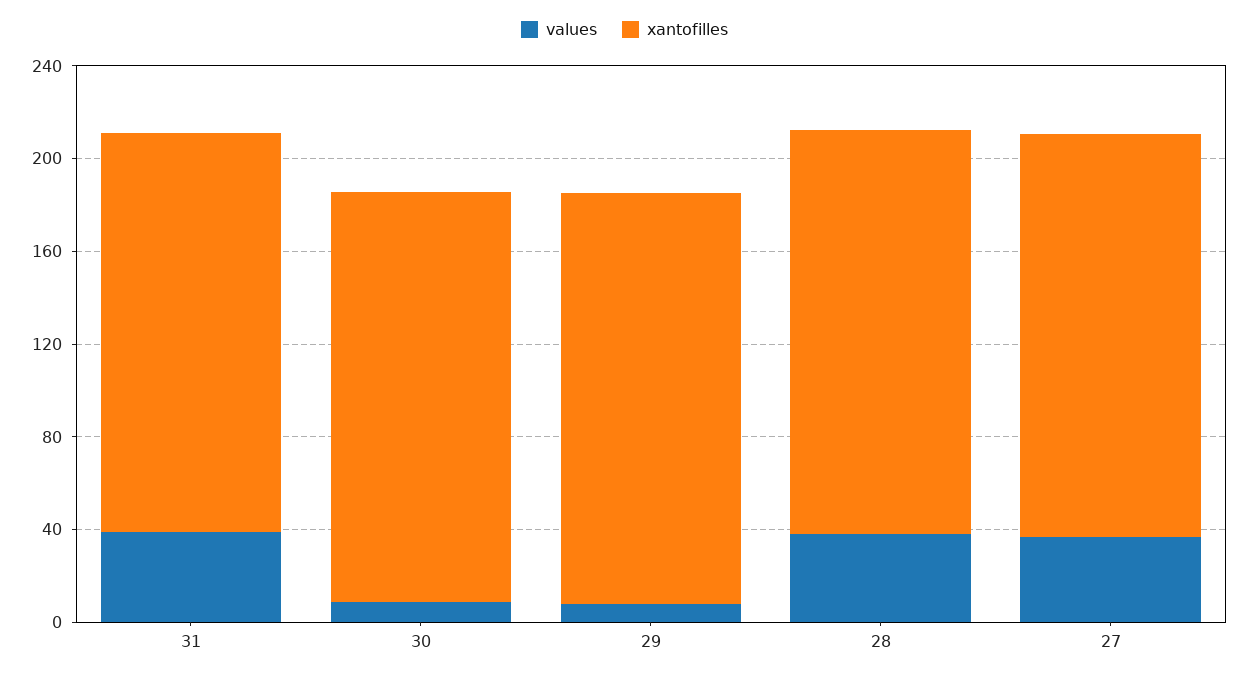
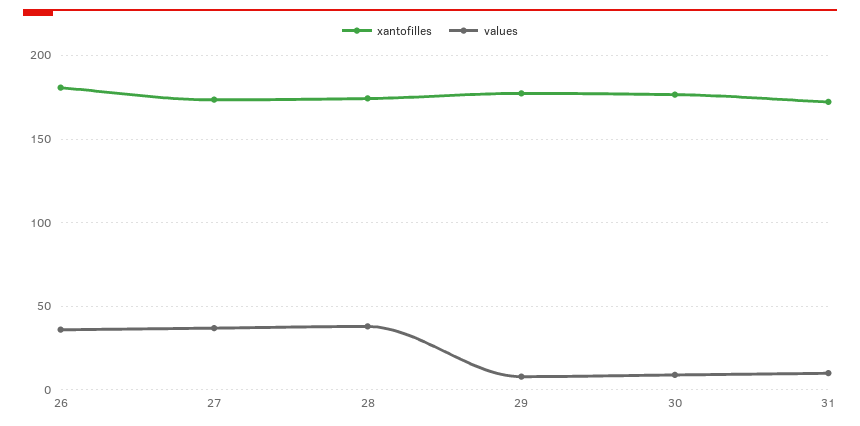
values, 31: 40 -> 10
xantofilles, 26: none -> 180
values, 26: none -> 35

